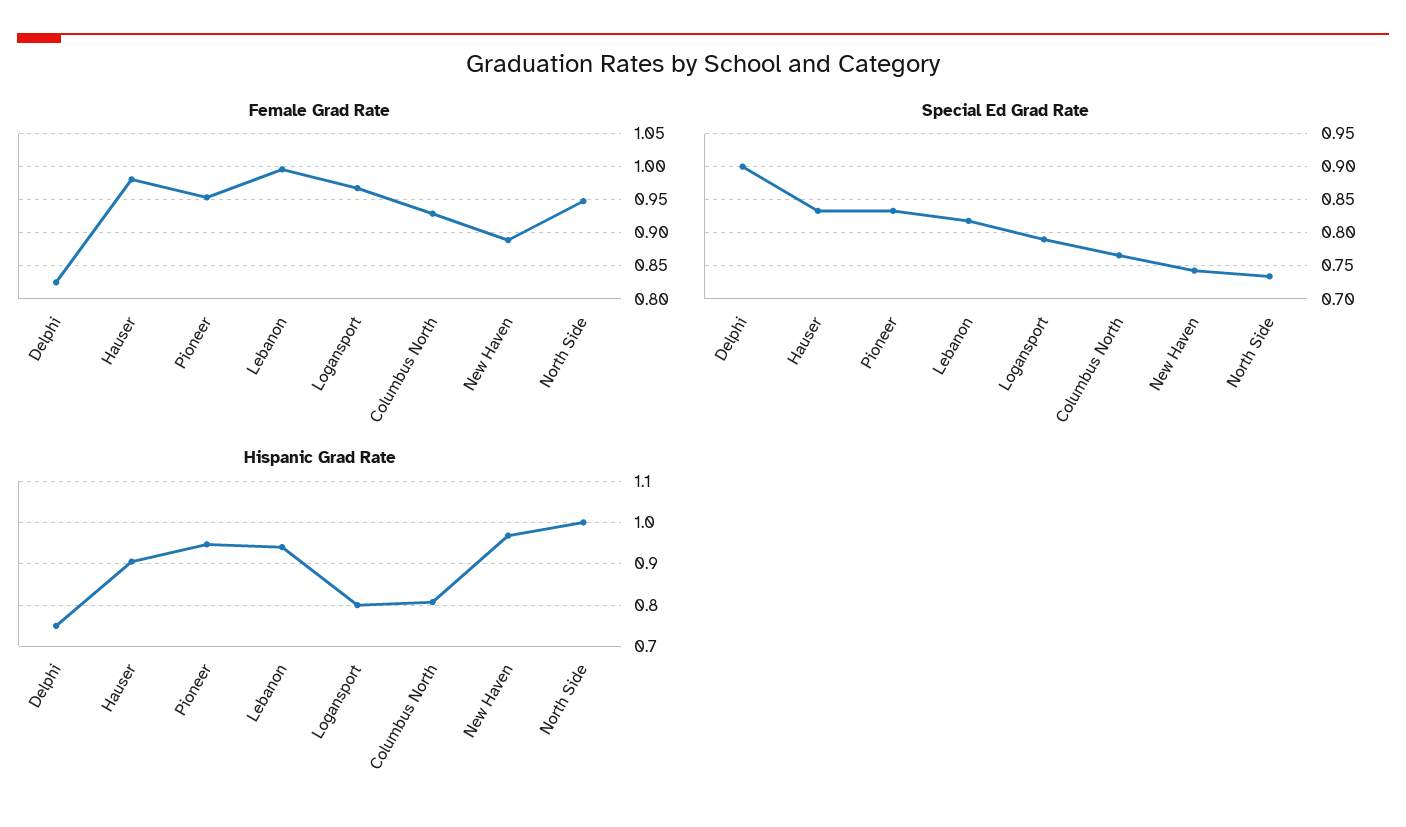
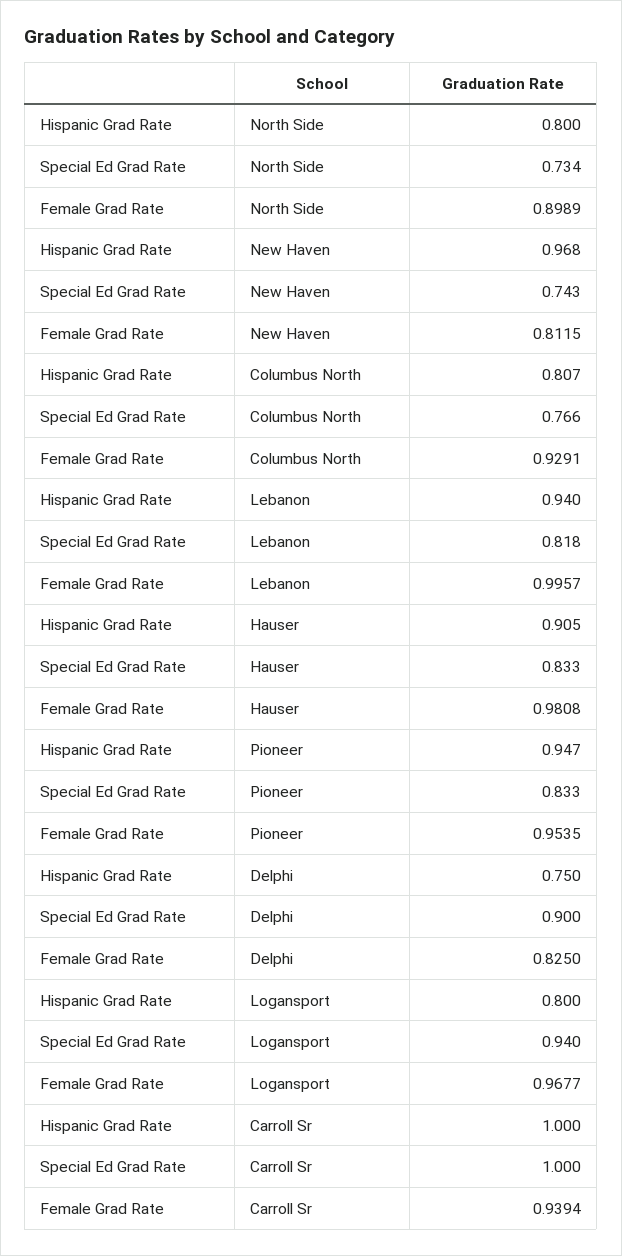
Female Grad Rate, New Haven: 0.89 -> 0.8115
Female Grad Rate, North Side: 0.95 -> 0.8989
Special Ed Grad Rate, Logansport: 0.79 -> 0.94
Hispanic Grad Rate, North Side: 1 -> 0.8
Hispanic Grad Rate, Carroll Sr: none -> 1
Special Ed Grad Rate, Carroll Sr: none -> 1
Female Grad Rate, Carroll Sr: none -> 0.9394

